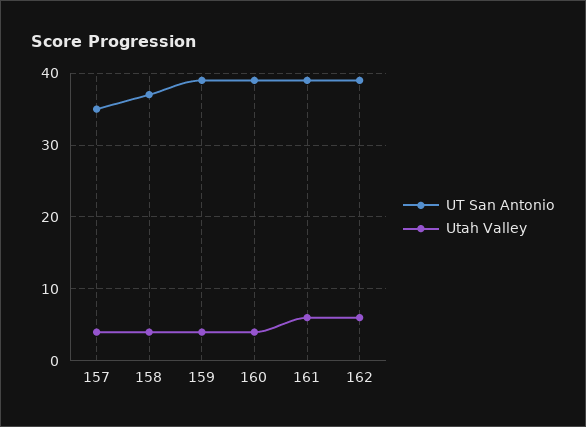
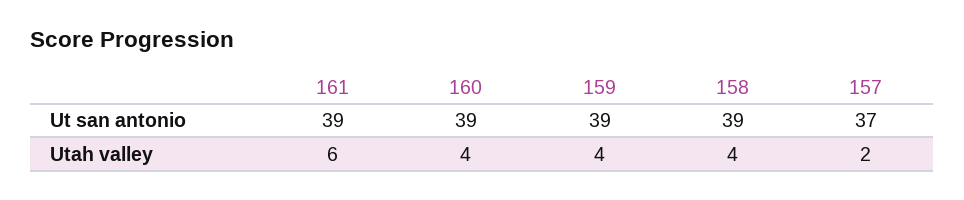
UT San Antonio, 157: 35 -> 37
Utah Valley, 157: 4 -> 2
UT San Antonio, 158: 37 -> 39
UT San Antonio, 162: 39 -> none
Utah Valley, 162: 6 -> none

